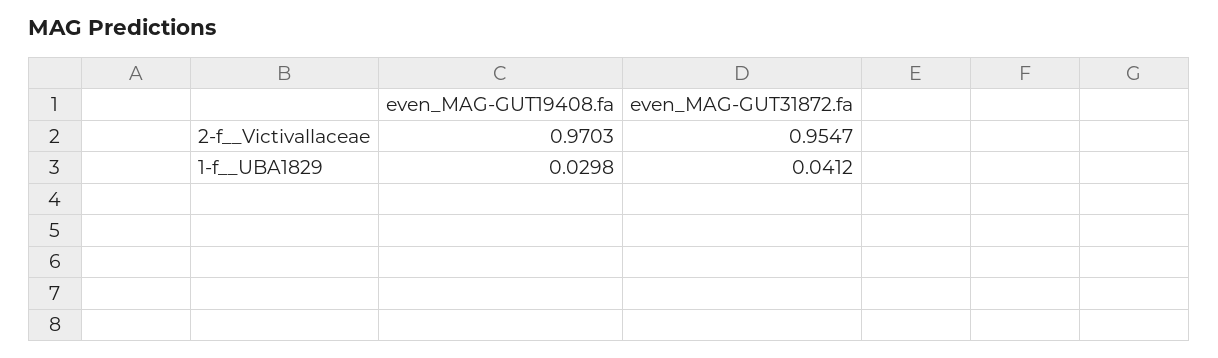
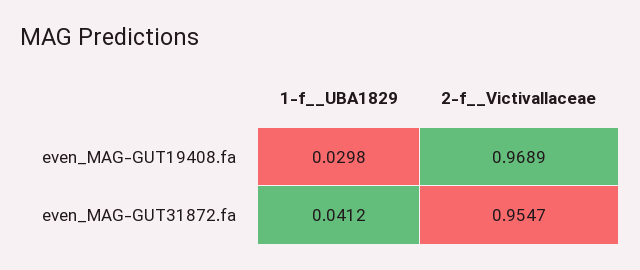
even_MAG-GUT19408.fa, 2-f__Victivallaceae: 0.9703 -> 0.9689

